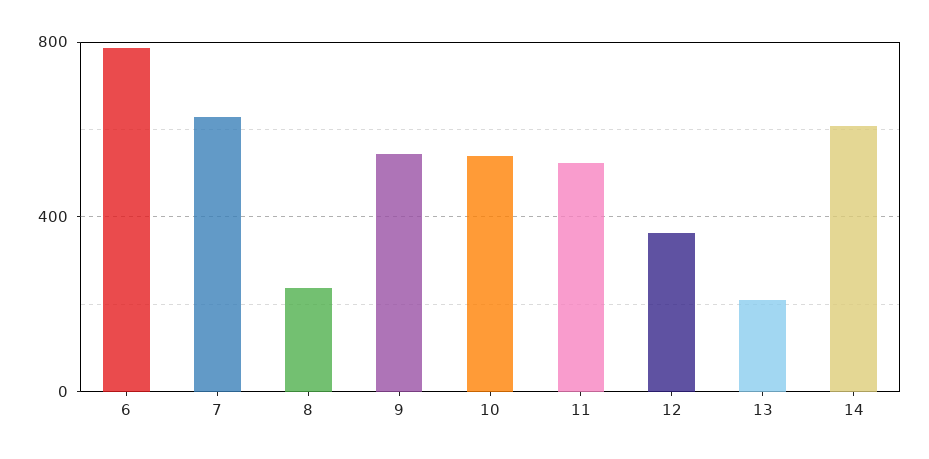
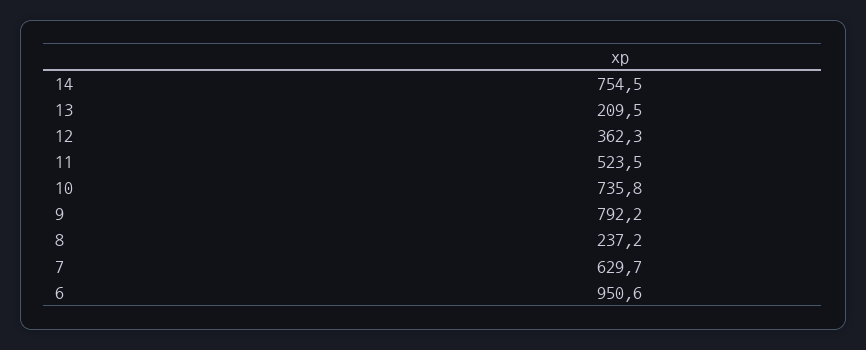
6: 800 -> 950.6
9: 550 -> 792.2
10: 550 -> 735.8
14: 600 -> 754.5

